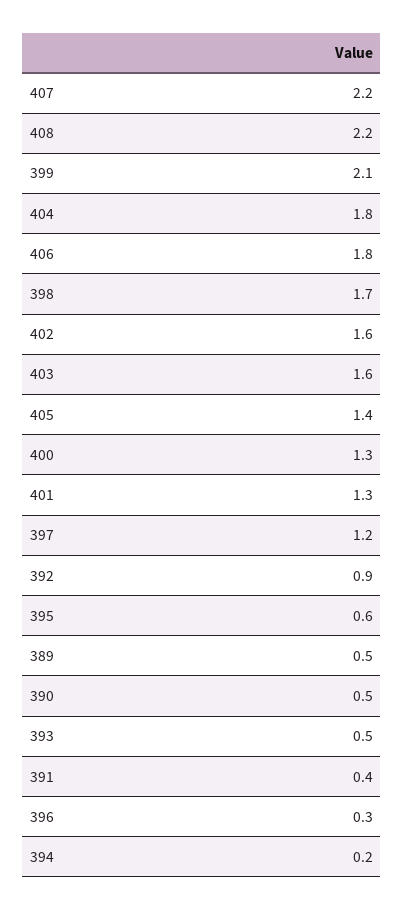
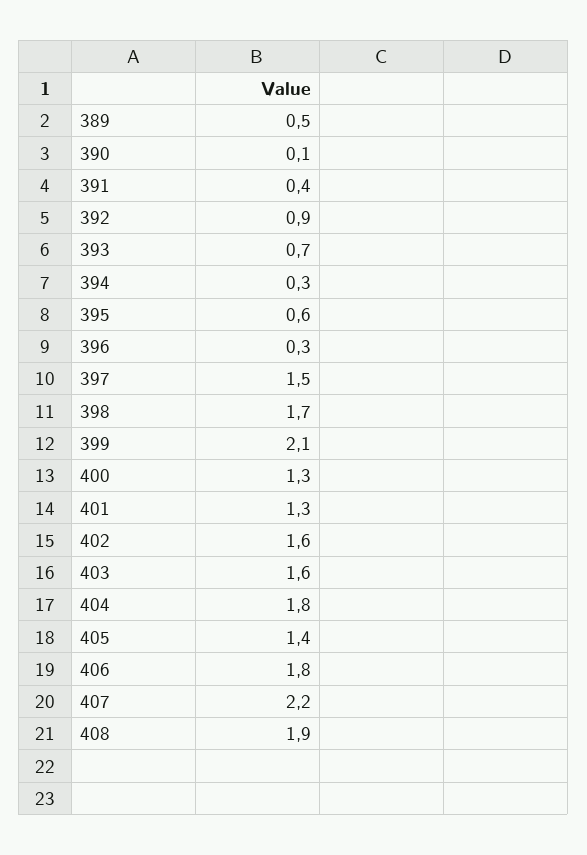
408: 2.2 -> 1.9
397: 1.2 -> 1.5
390: 0.5 -> 0.1
393: 0.5 -> 0.7
394: 0.2 -> 0.3

